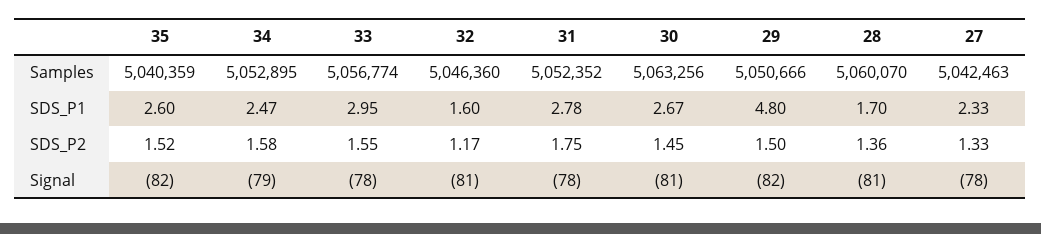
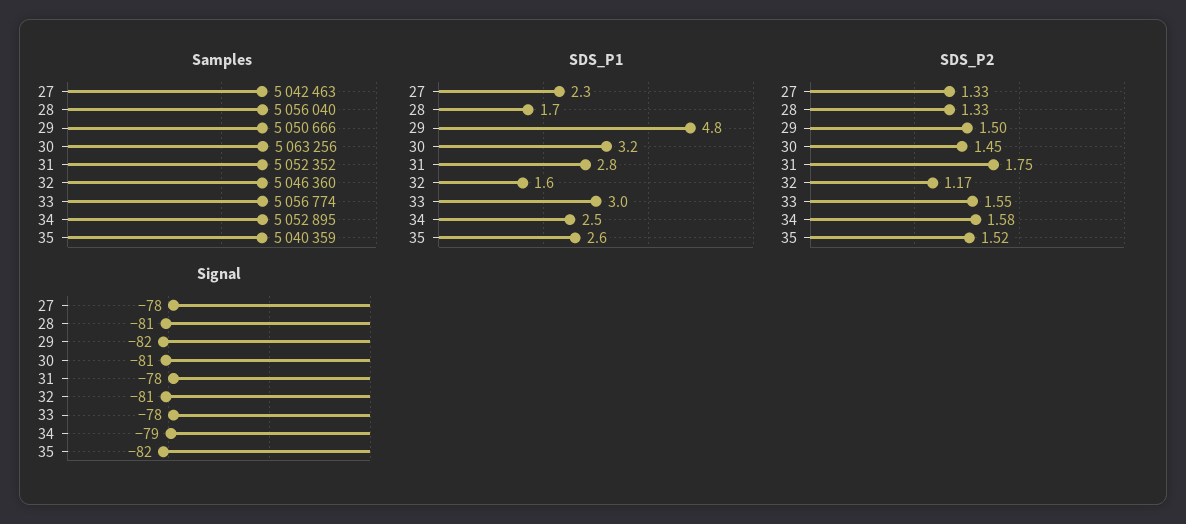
Samples, 28: 5060070 -> 5056040
SDS_P1, 30: 2.67 -> 3.2
SDS_P2, 28: 1.36 -> 1.33

